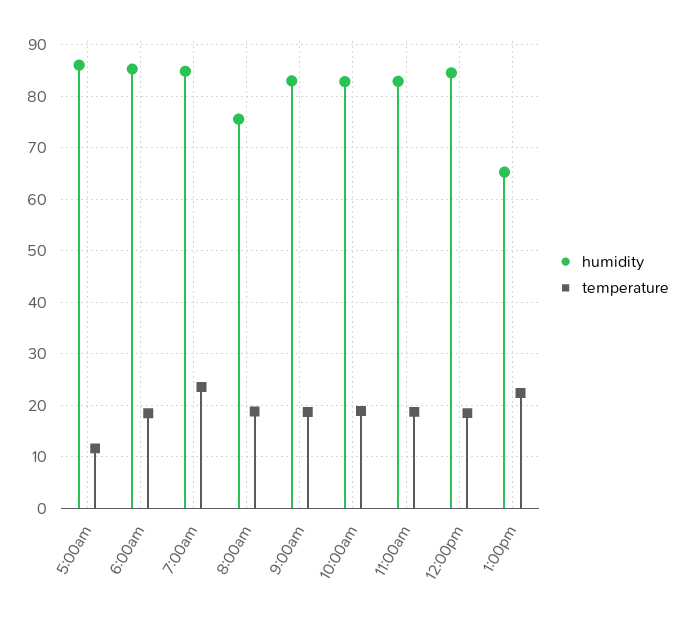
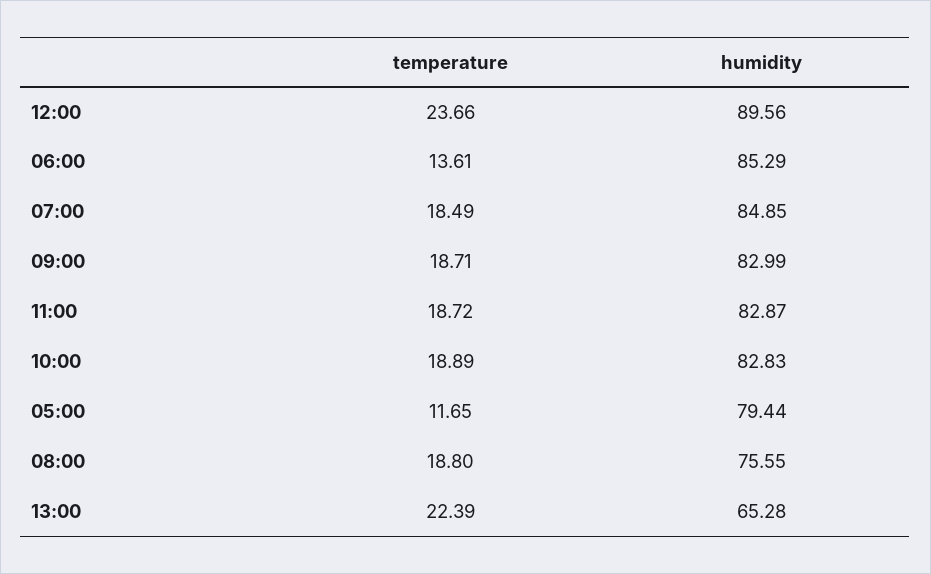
humidity, 5:00am: 86 -> 79.44
temperature, 6:00am: 18 -> 13.61
temperature, 7:00am: 24 -> 18.49
humidity, 12:00pm: 84 -> 89.56
temperature, 12:00pm: 18 -> 23.66

